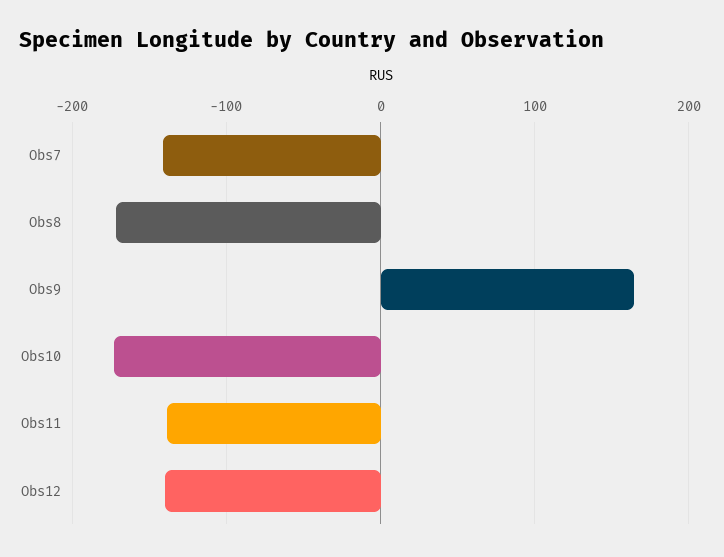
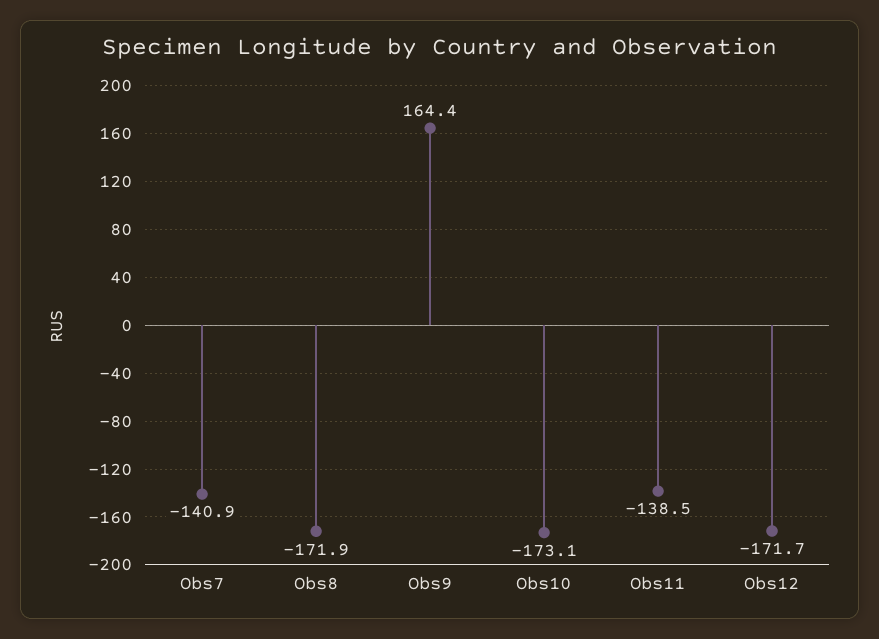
Obs12: -140 -> -171.7

